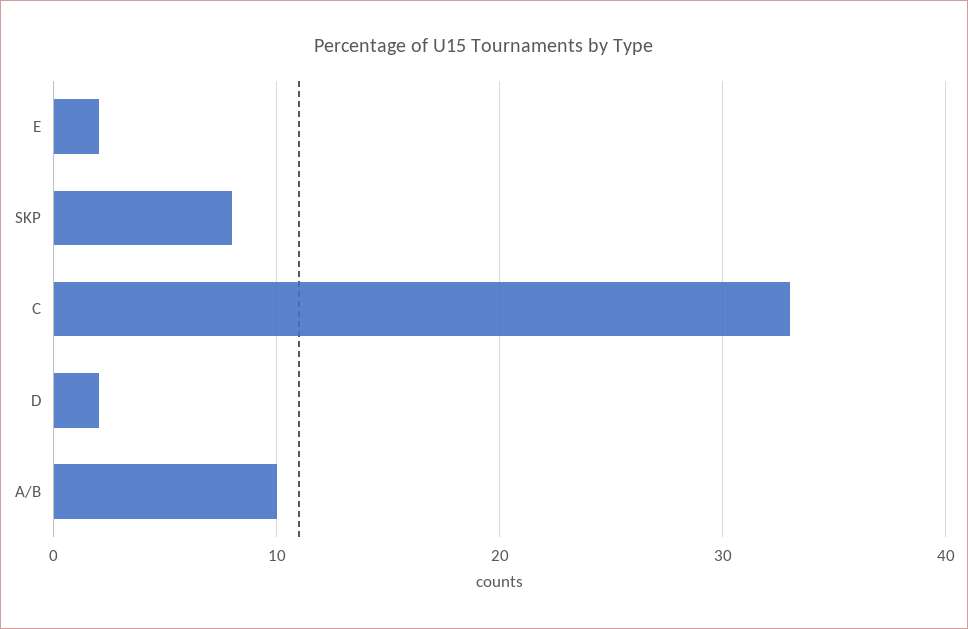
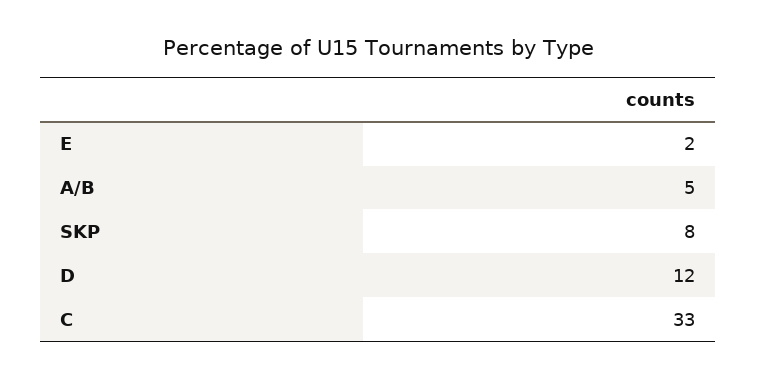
D: 2 -> 12
A/B: 10 -> 5

